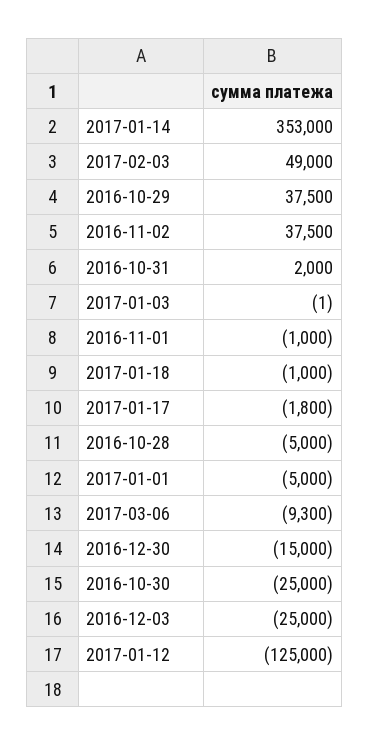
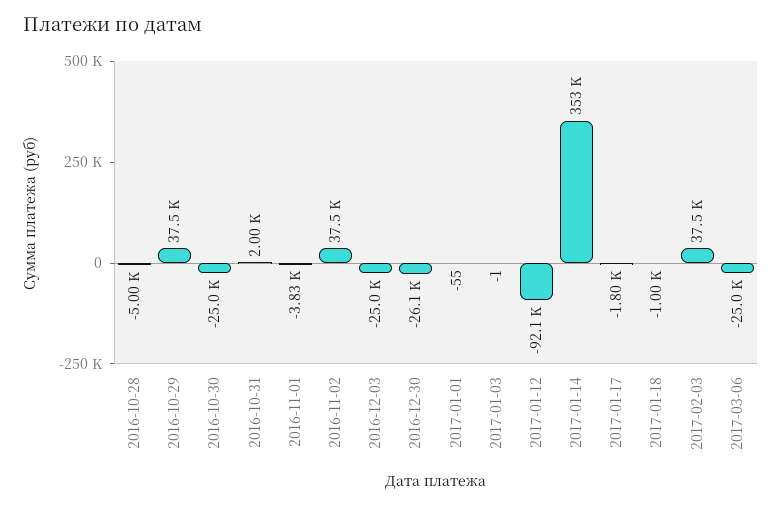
2017-02-03: 49000 -> 37500
2016-11-01: -1000 -> -3830
2017-01-01: -5000 -> -55
2017-03-06: -9300 -> -25000
2016-12-30: -15000 -> -26100
2017-01-12: -125000 -> -92100

